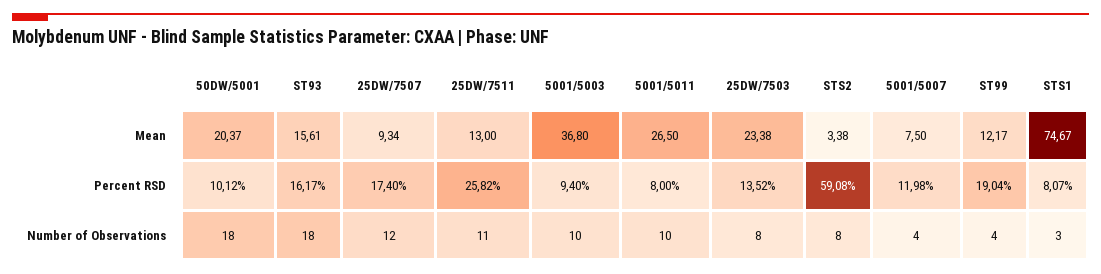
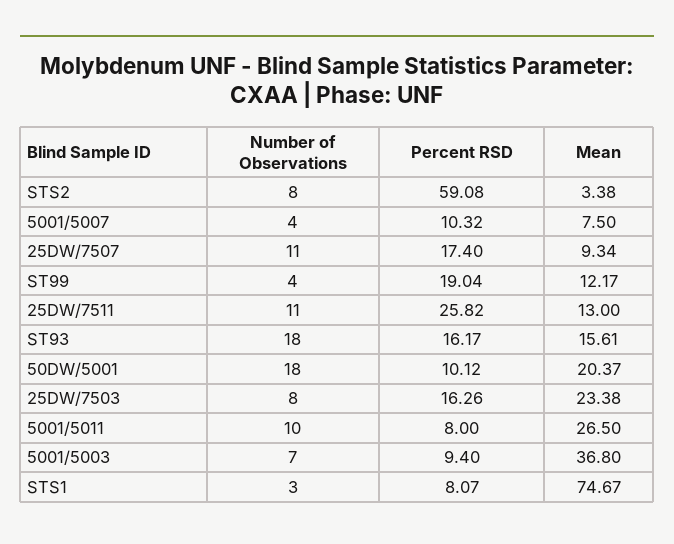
25DW/7503, Percent RSD: 13.52 -> 16.26
5001/5007, Percent RSD: 11.98 -> 10.32
25DW/7507, Number of Observations: 12 -> 11
5001/5003, Number of Observations: 10 -> 7

